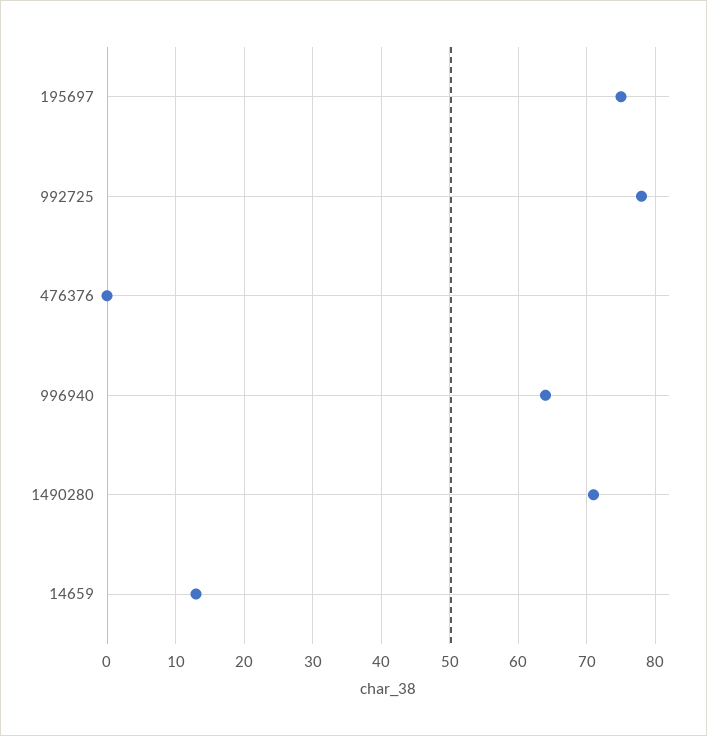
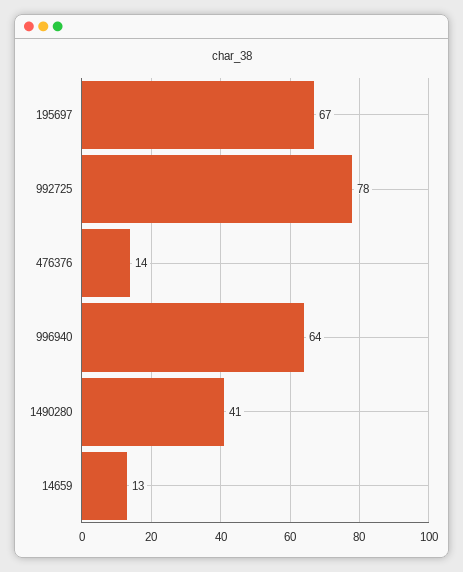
195697: 75 -> 67
476376: 0 -> 14
1490280: 71 -> 41

